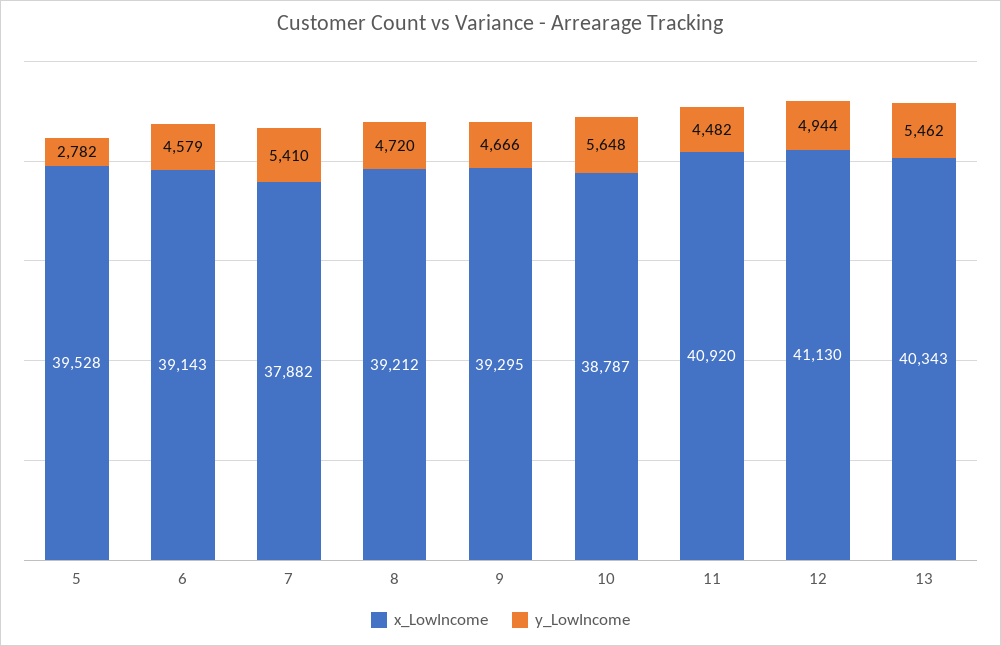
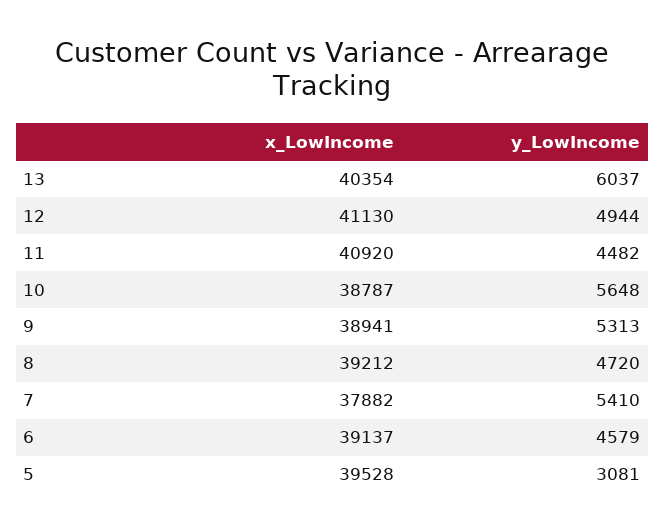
y_LowIncome, 5: 2782 -> 3081
x_LowIncome, 6: 39143 -> 39137
x_LowIncome, 9: 39295 -> 38941
y_LowIncome, 9: 4666 -> 5313
x_LowIncome, 13: 40343 -> 40354
y_LowIncome, 13: 5462 -> 6037

